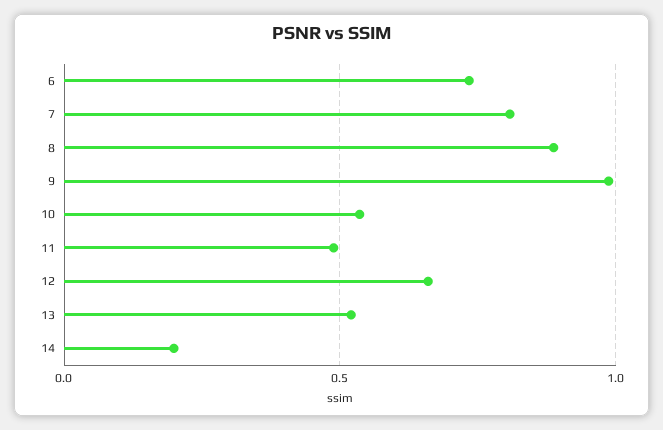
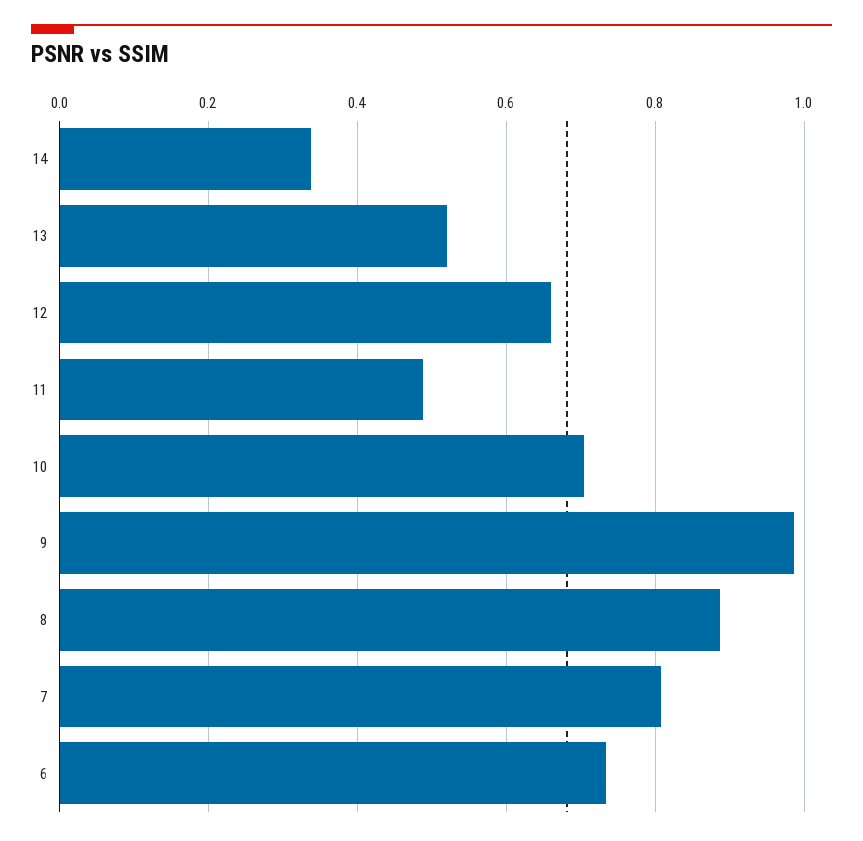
10: 0.55 -> 0.7
14: 0.2 -> 0.34

